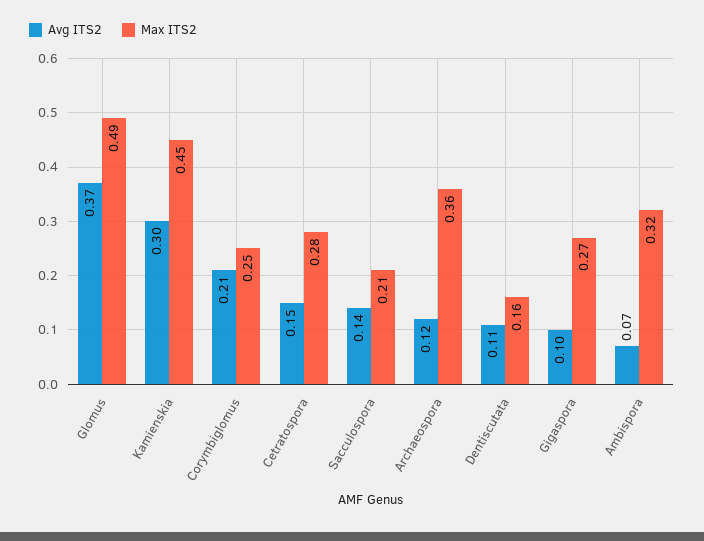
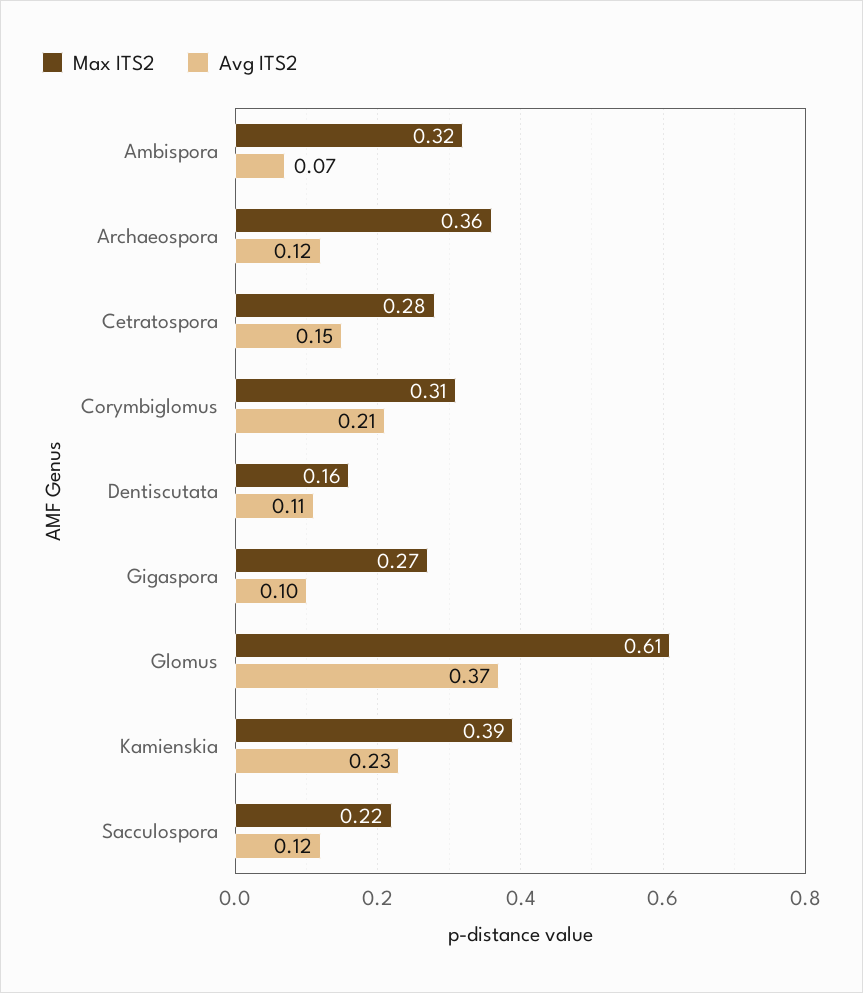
Max ITS2, Glomus: 0.49 -> 0.61
Avg ITS2, Kamienskia: 0.3 -> 0.23
Max ITS2, Kamienskia: 0.45 -> 0.39
Max ITS2, Corymbiglomus: 0.25 -> 0.31
Avg ITS2, Sacculospora: 0.14 -> 0.12
Max ITS2, Sacculospora: 0.21 -> 0.22

